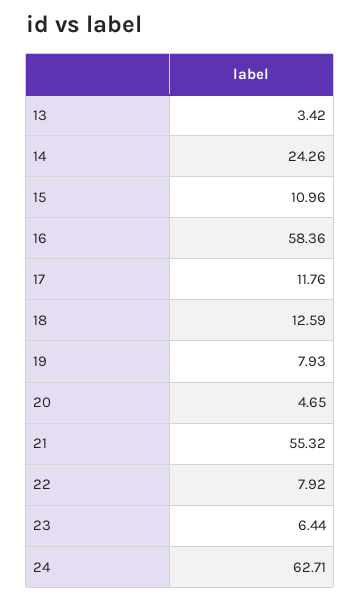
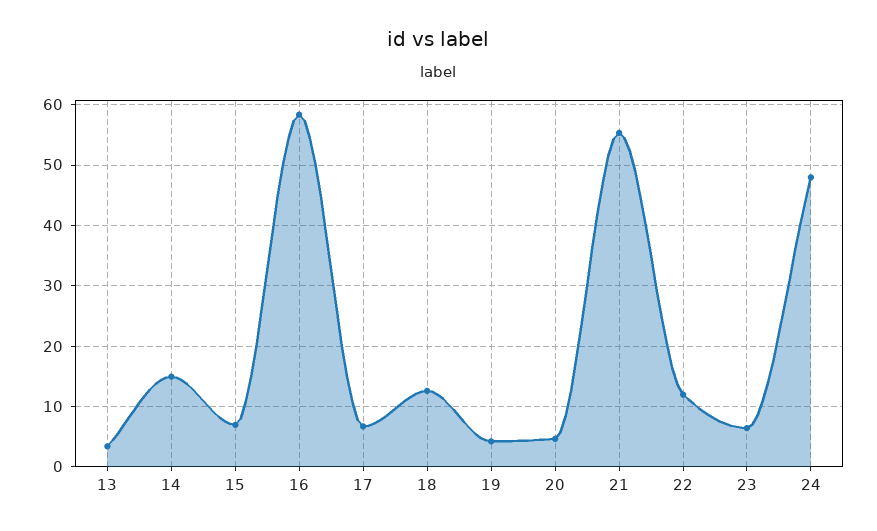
14: 24.26 -> 15
15: 10.96 -> 7
17: 11.76 -> 7
19: 7.93 -> 4
22: 7.92 -> 12
24: 62.71 -> 48

